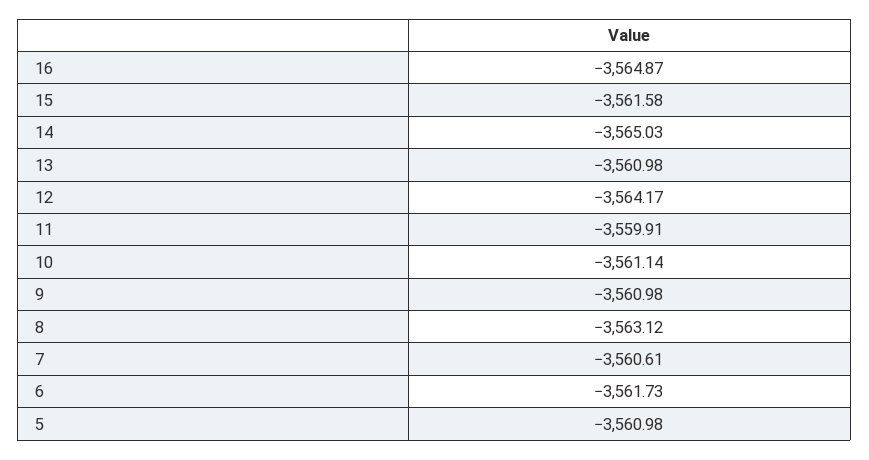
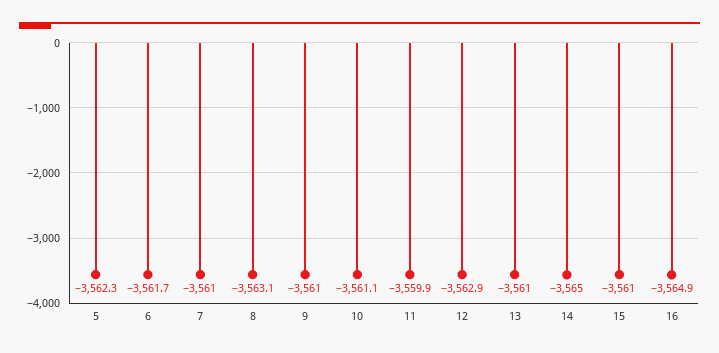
15: -3561.58 -> -3561
12: -3564.17 -> -3562.9
7: -3560.61 -> -3561
5: -3560.98 -> -3562.3

